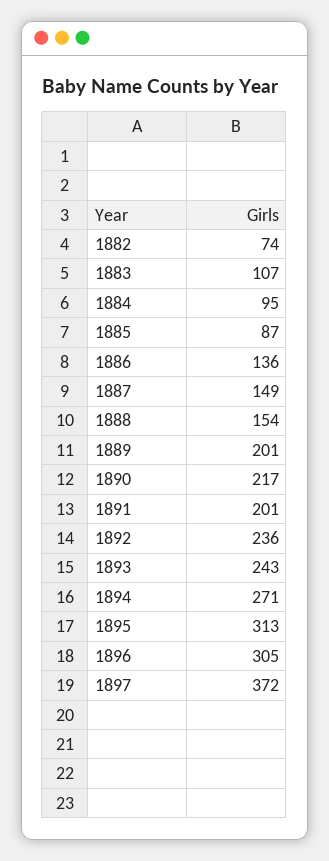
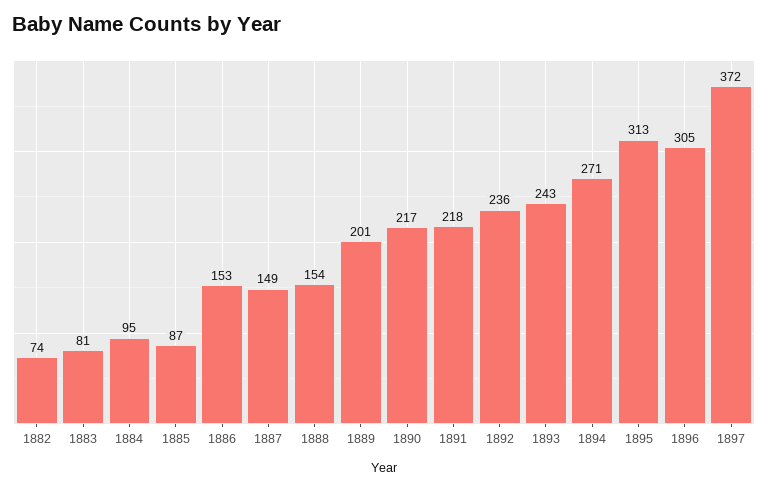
1883: 107 -> 81
1886: 136 -> 153
1891: 201 -> 218

